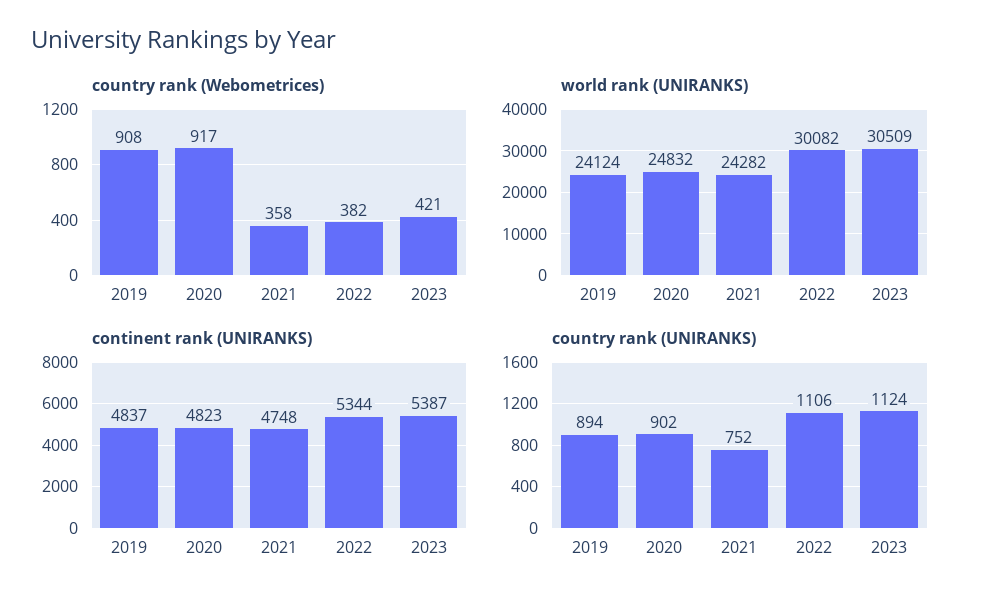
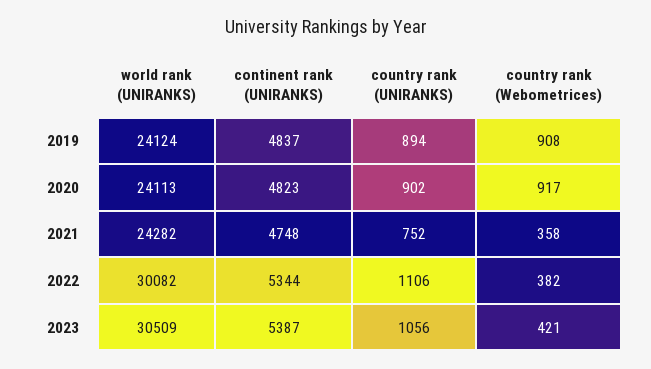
world rank (UNIRANKS), 2020: 24832 -> 24113
country rank (UNIRANKS), 2023: 1124 -> 1056

